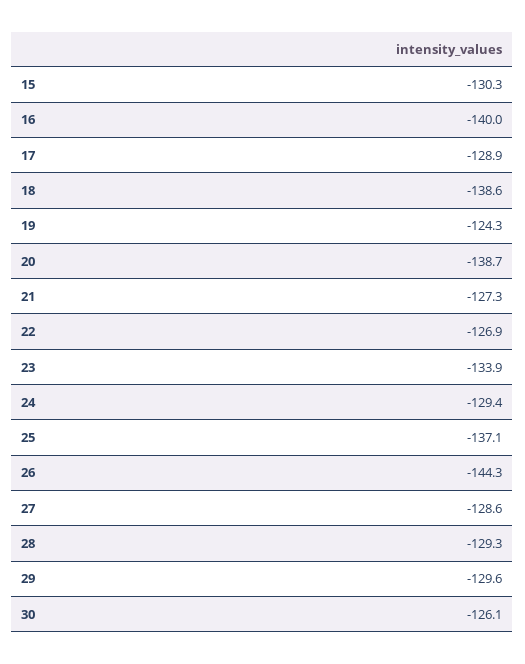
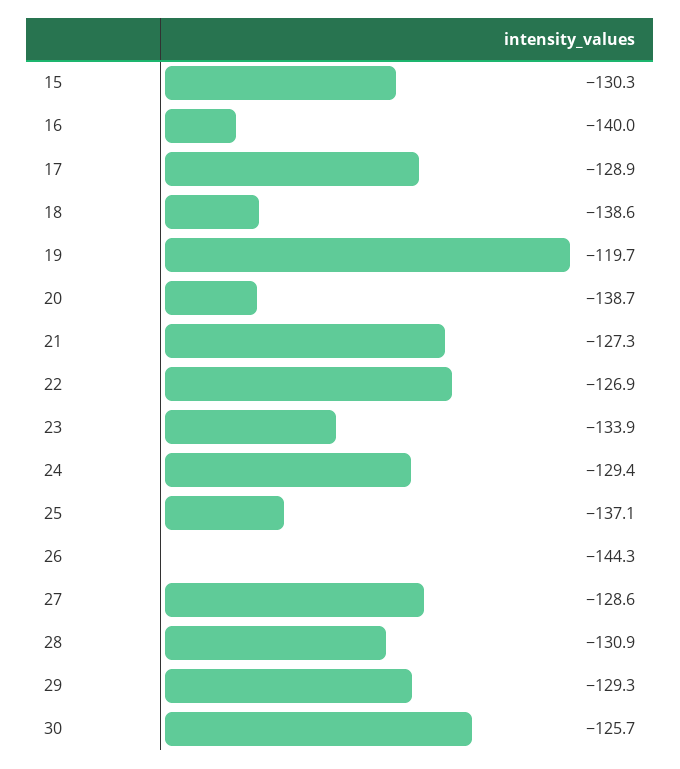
19: -124.3 -> -119.7
28: -129.3 -> -130.9
29: -129.6 -> -129.3
30: -126.1 -> -125.7

